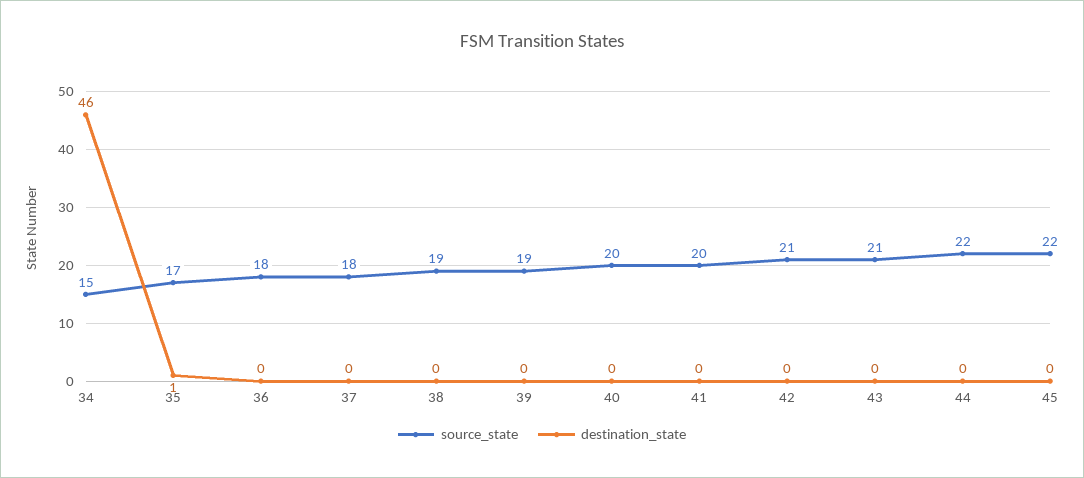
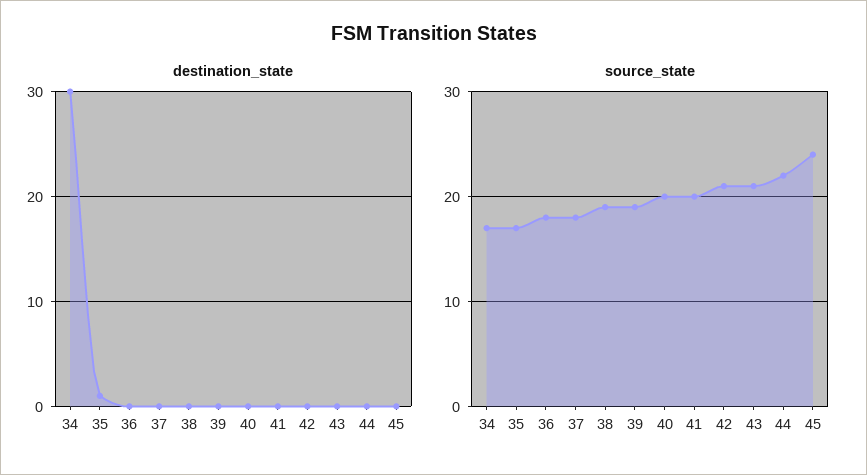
source_state, 34: 15 -> 17
destination_state, 34: 46 -> 30
source_state, 45: 22 -> 24

